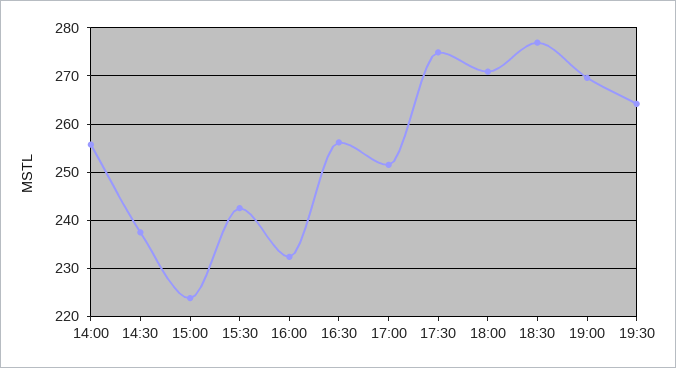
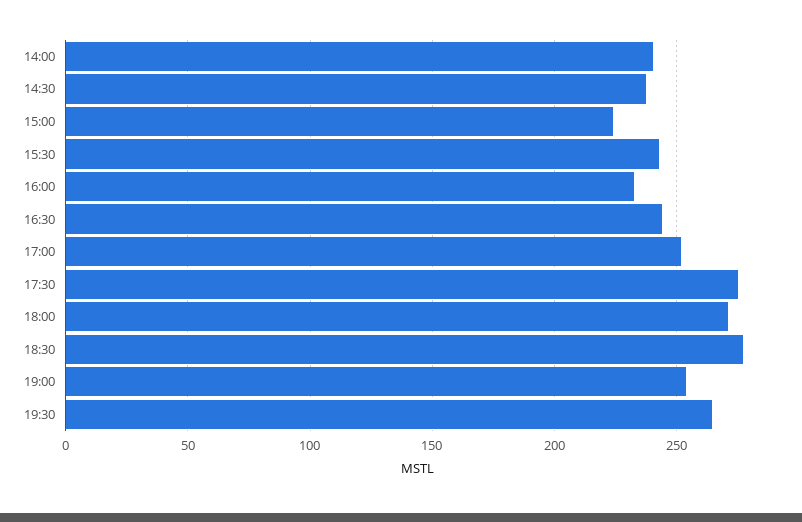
14:00: 256 -> 240
16:30: 256 -> 245
19:00: 270 -> 255

